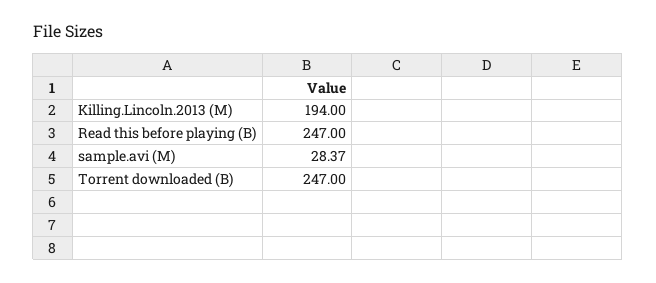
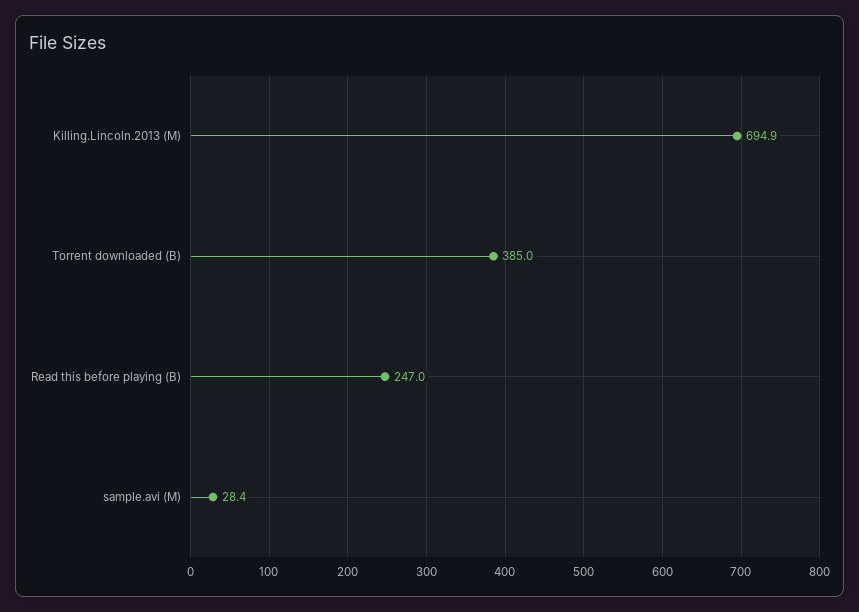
Killing.Lincoln.2013 (M): 194 -> 694.9
Torrent downloaded (B): 247 -> 385

